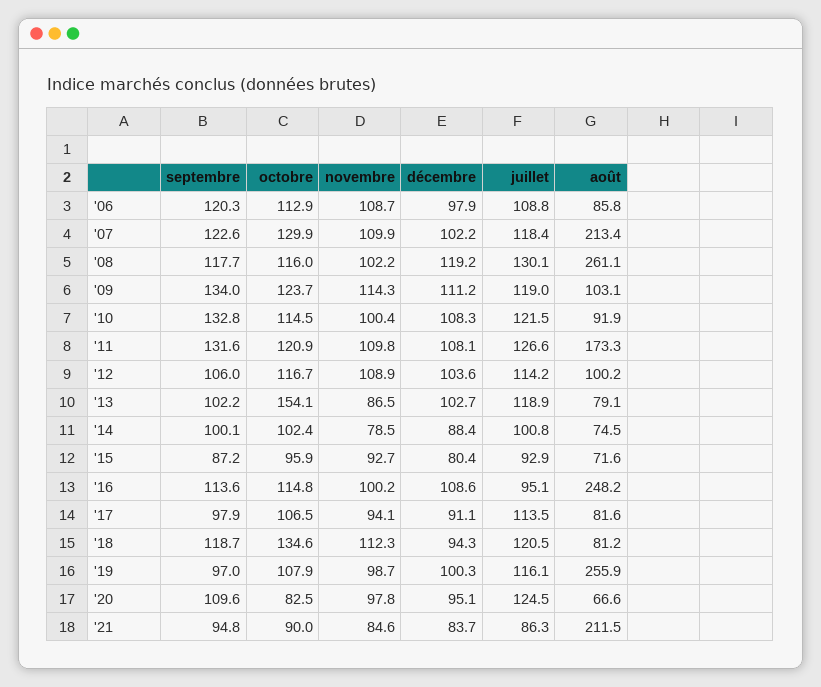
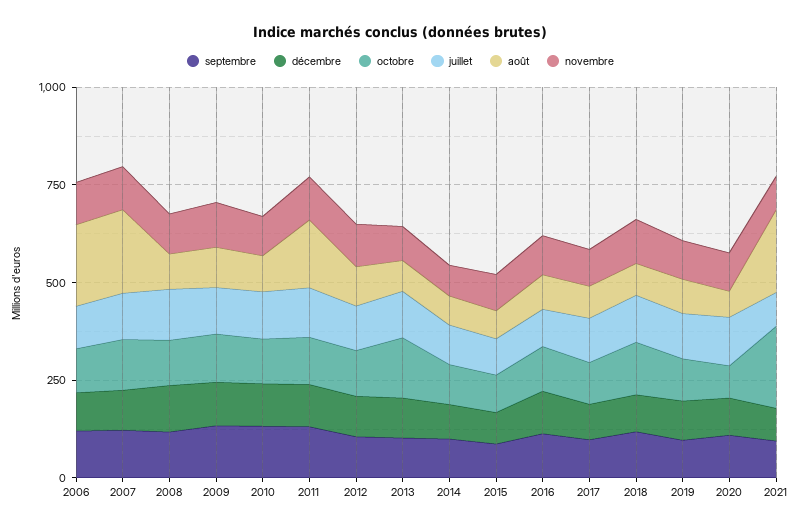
août, '06: 85.8 -> 200
août, '08: 261.1 -> 100
août, '16: 248.2 -> 100
août, '19: 255.9 -> 100
octobre, '21: 90 -> 200

